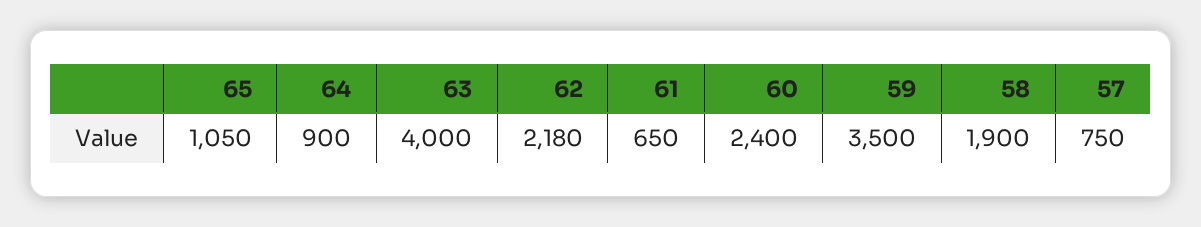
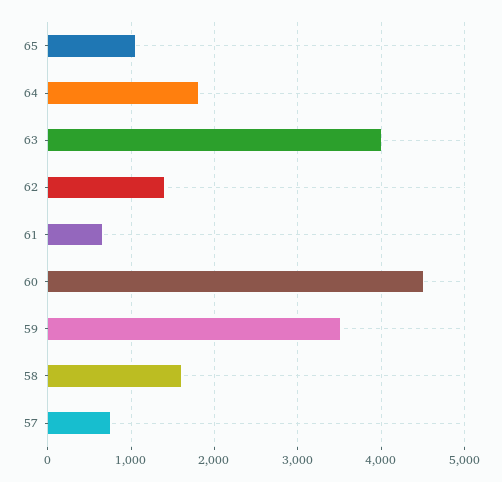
64: 900 -> 1800
62: 2180 -> 1400
60: 2400 -> 4500
58: 1900 -> 1600

